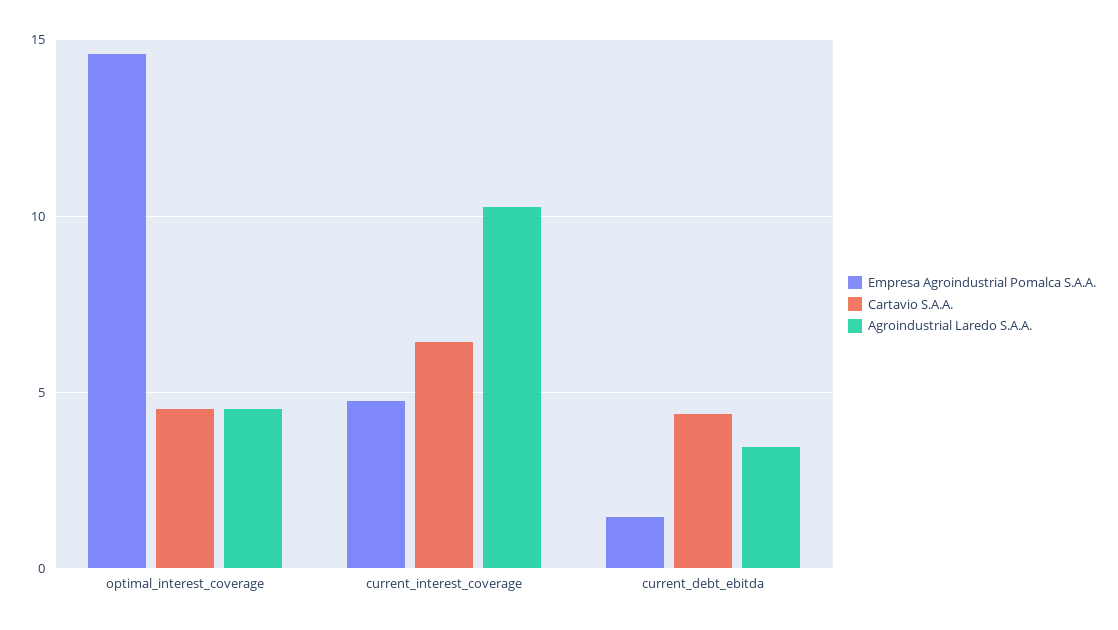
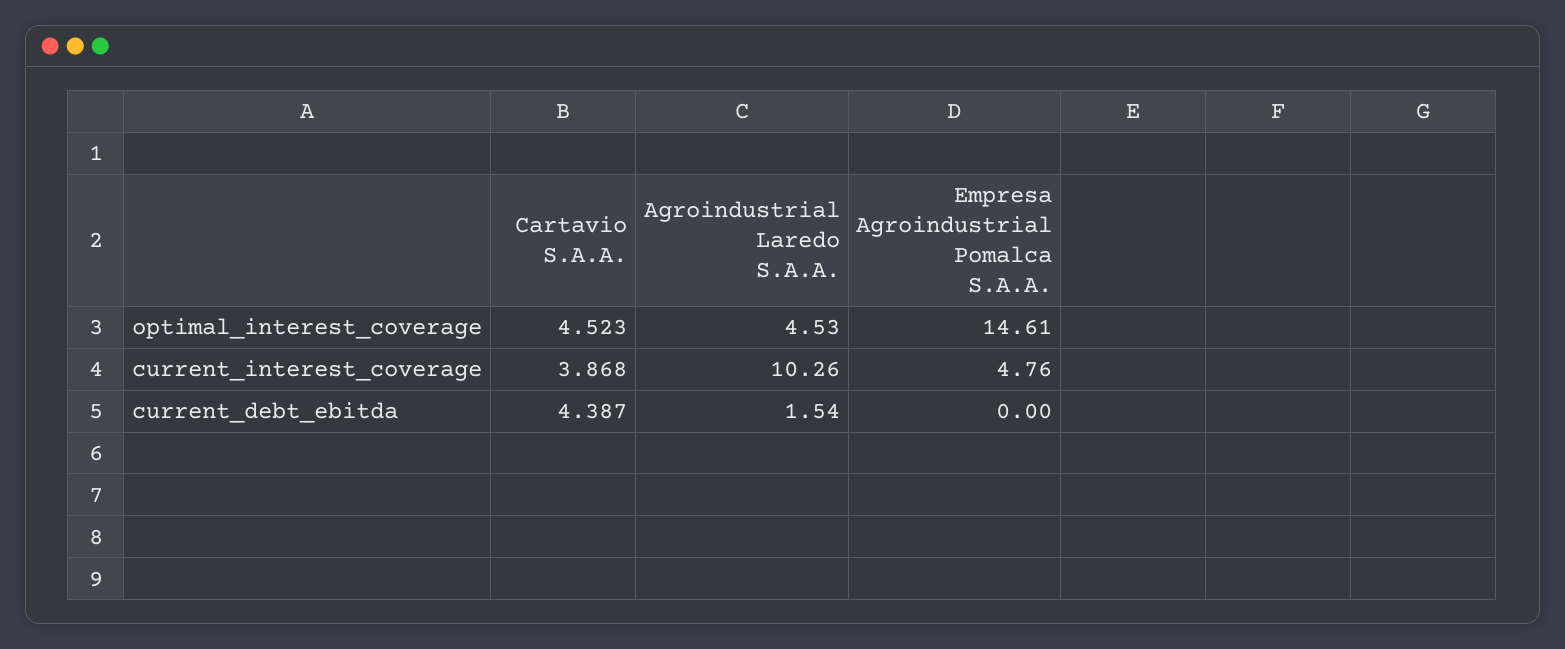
Cartavio S.A.A., current_interest_coverage: 6.5 -> 3.868
Empresa Agroindustrial Pomalca S.A.A., current_debt_ebitda: 1.5 -> 0
Agroindustrial Laredo S.A.A., current_debt_ebitda: 3.5 -> 1.54

